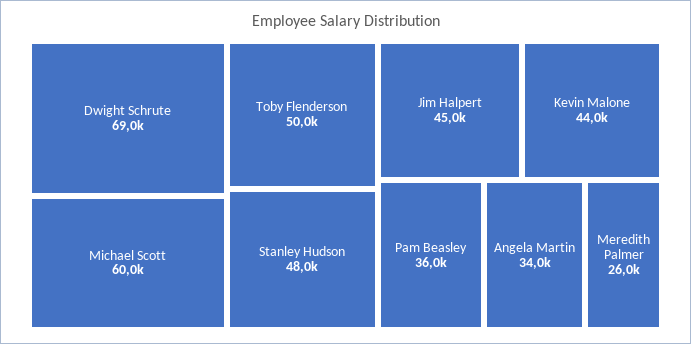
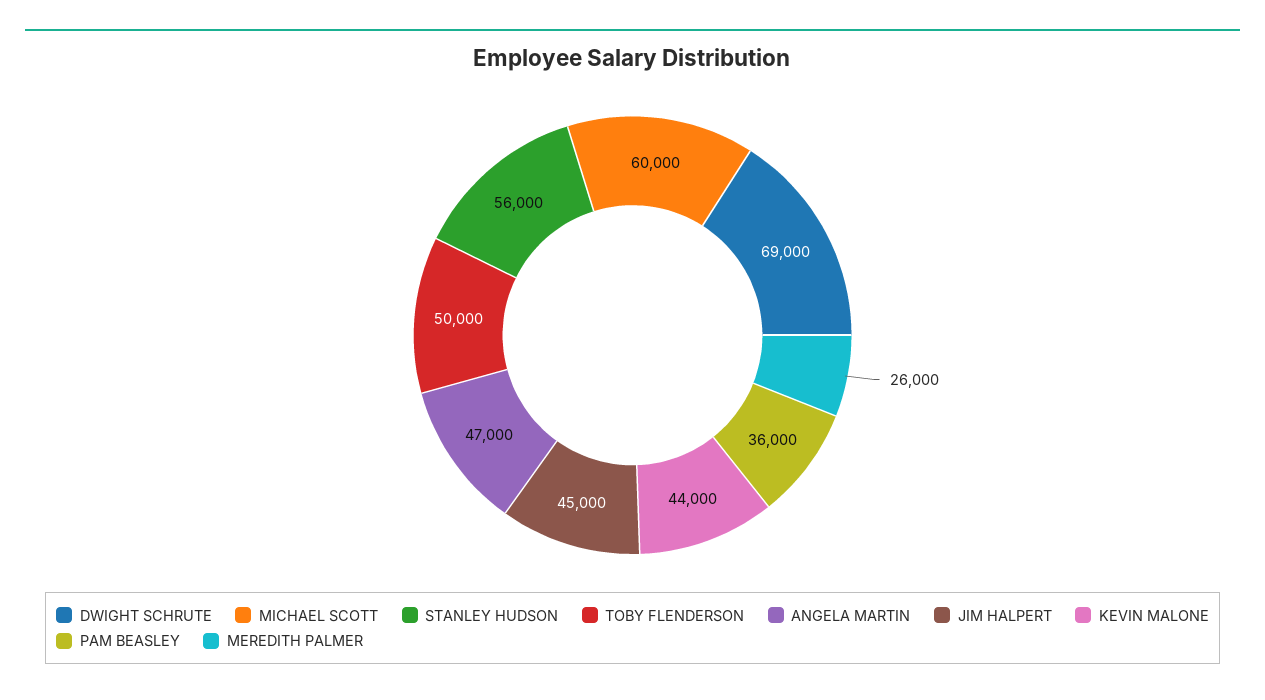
Stanley Hudson: 48000 -> 56000
Angela Martin: 34000 -> 47000

